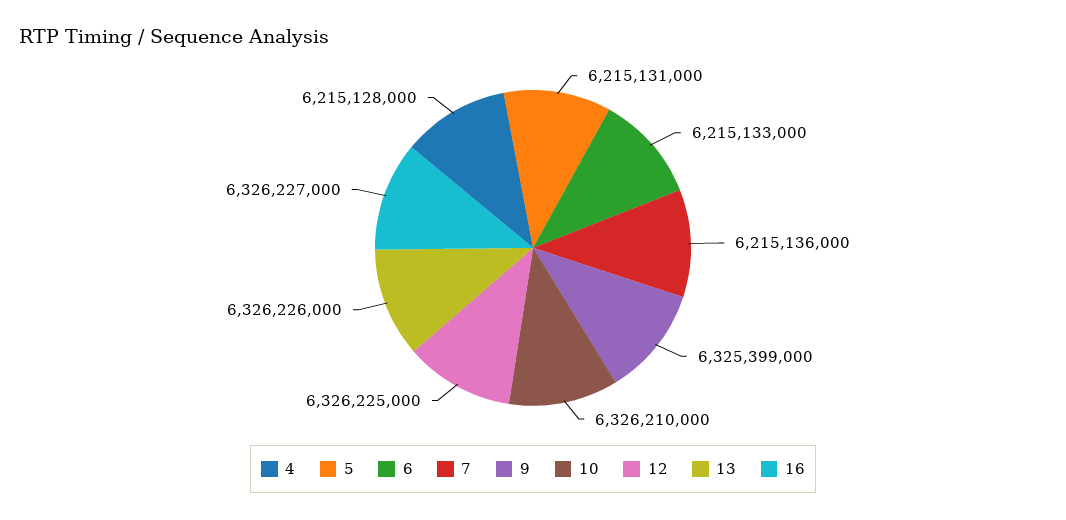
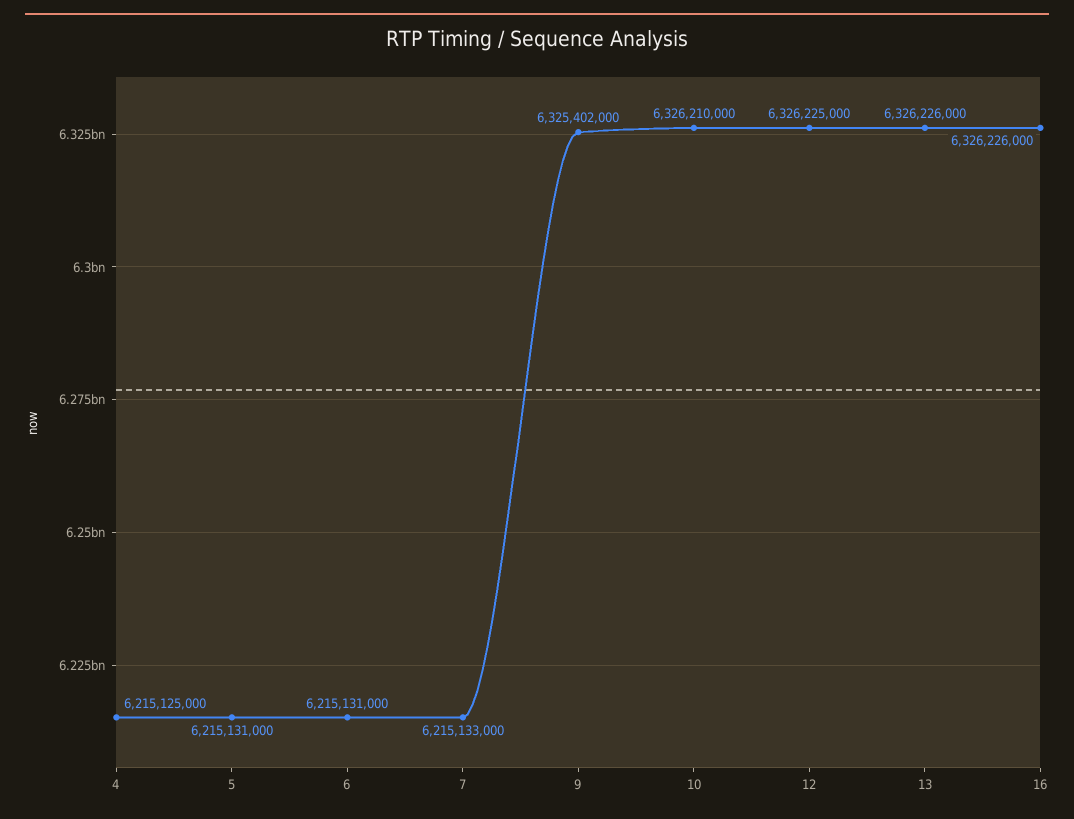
4: 6215128000 -> 6215125000
6: 6215133000 -> 6215131000
7: 6215136000 -> 6215133000
9: 6325399000 -> 6325402000
16: 6326227000 -> 6326226000

